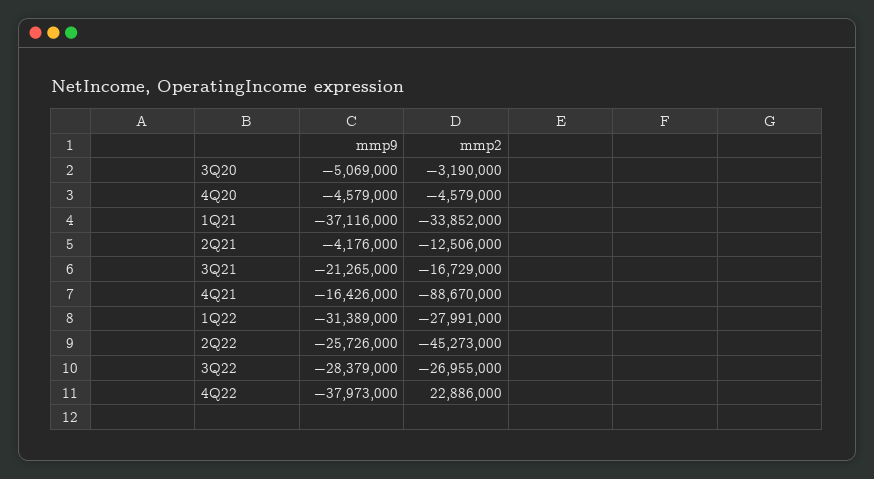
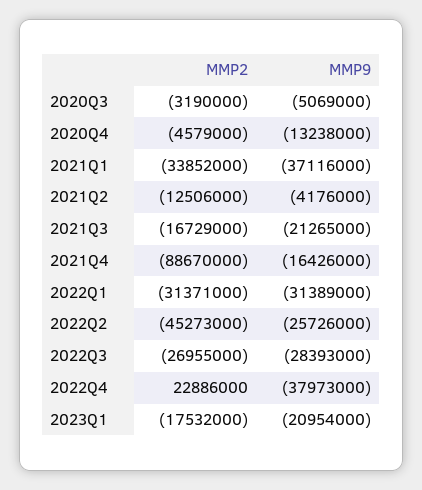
mmp9, 4Q20: -4579000 -> -13238000
mmp2, 1Q22: -27991000 -> -31371000
mmp9, 3Q22: -28379000 -> -28393000
mmp2, 2023Q1: none -> -17532000
mmp9, 2023Q1: none -> -20954000

